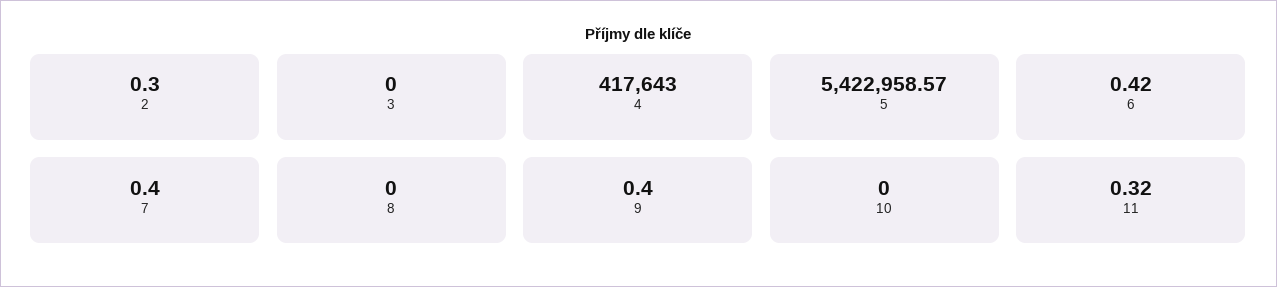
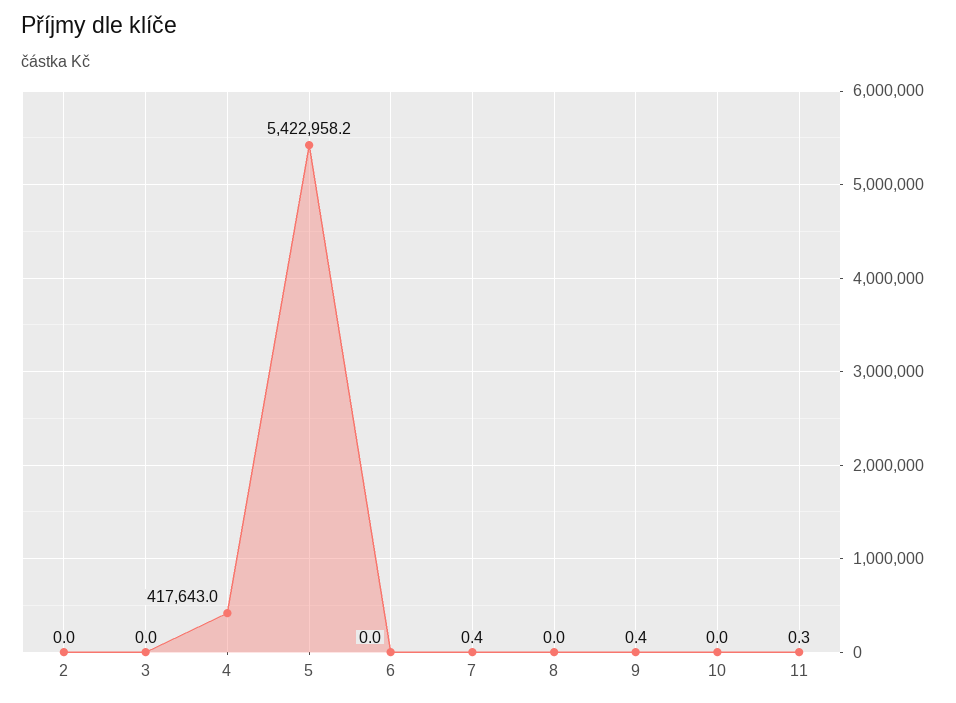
2: 0.3 -> 0
5: 5422958.57 -> 5422958.2
6: 0.42 -> 0

